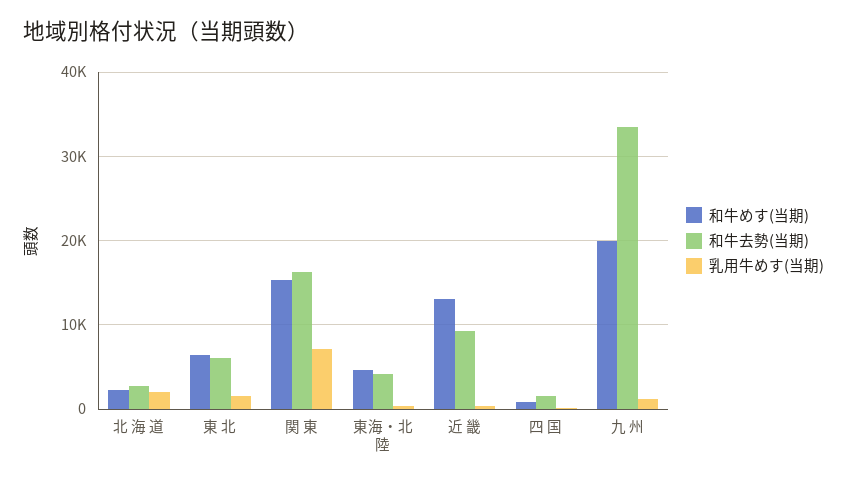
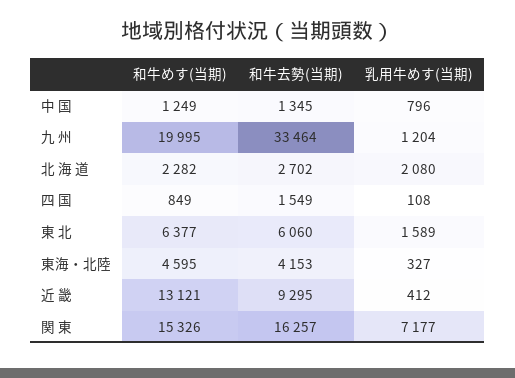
和牛めす(当期), 中 国: none -> 1249
和牛去勢(当期), 中 国: none -> 1345
乳用牛めす(当期), 中 国: none -> 796

